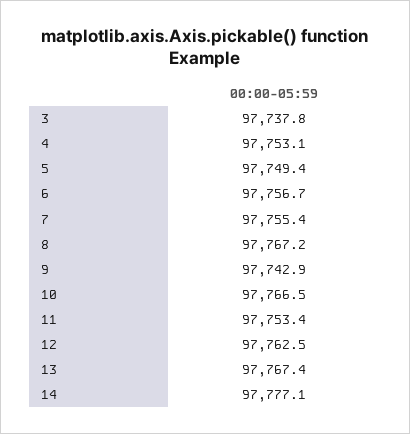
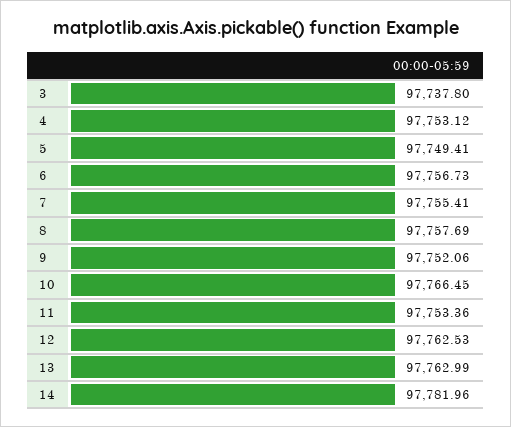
8: 97767.2 -> 97757.69
9: 97742.9 -> 97752.06
13: 97767.4 -> 97762.99
14: 97777.1 -> 97781.96

